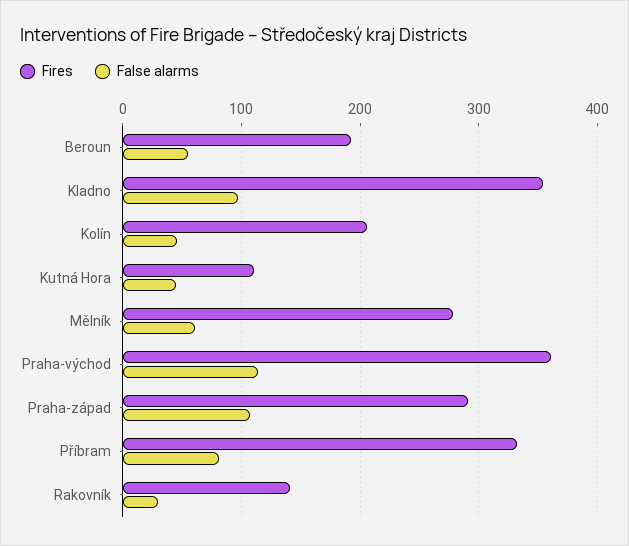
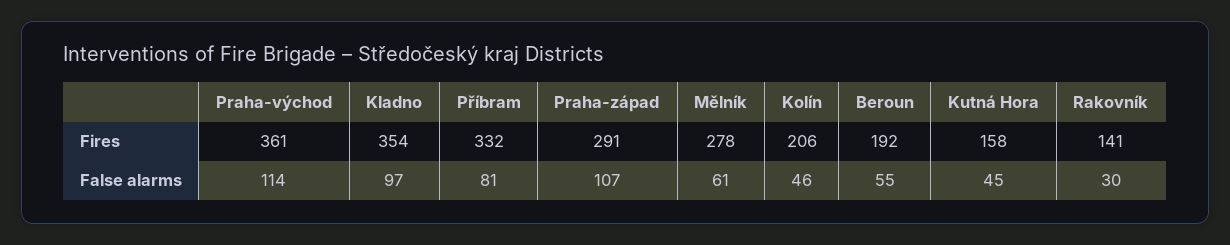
Fires, Kutná Hora: 110 -> 158

